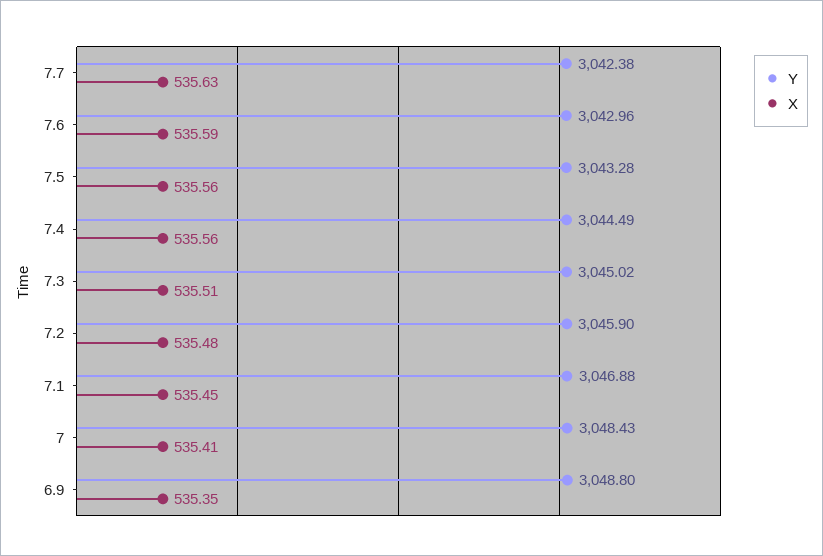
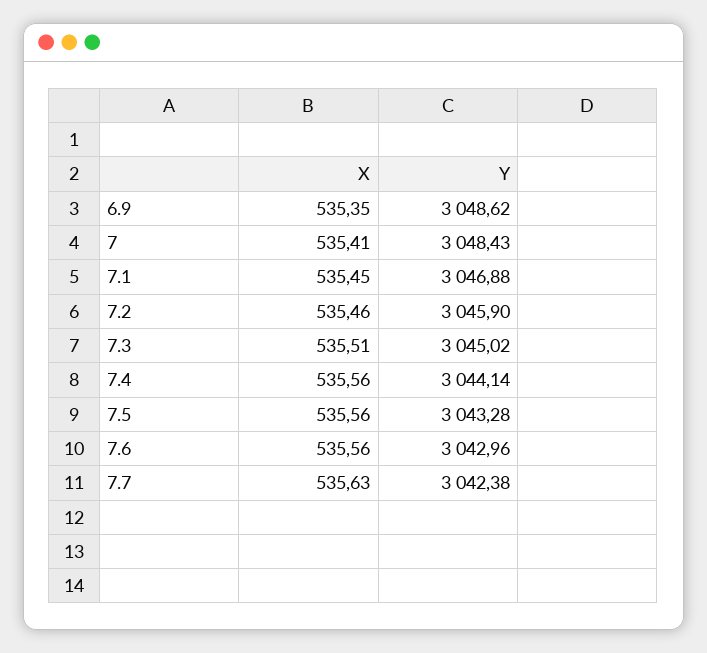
X, 7.6: 535.59 -> 535.56
Y, 7.4: 3044.49 -> 3044.14
X, 7.2: 535.48 -> 535.46
Y, 6.9: 3048.8 -> 3048.62

